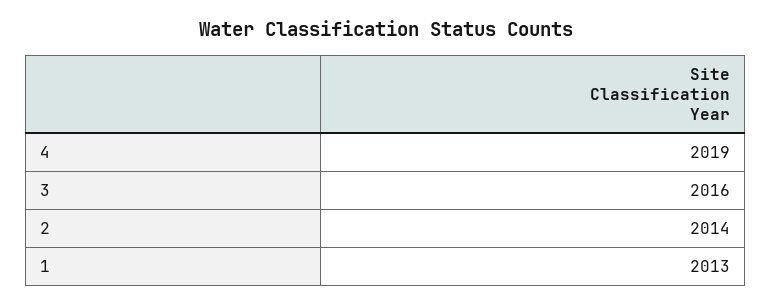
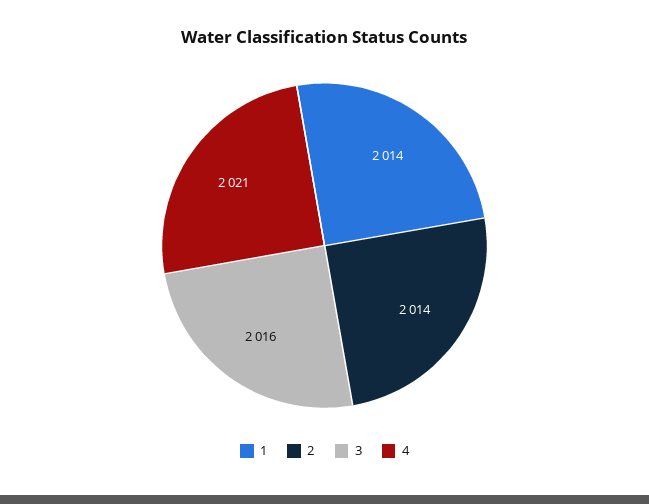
4: 2019 -> 2021
1: 2013 -> 2014

